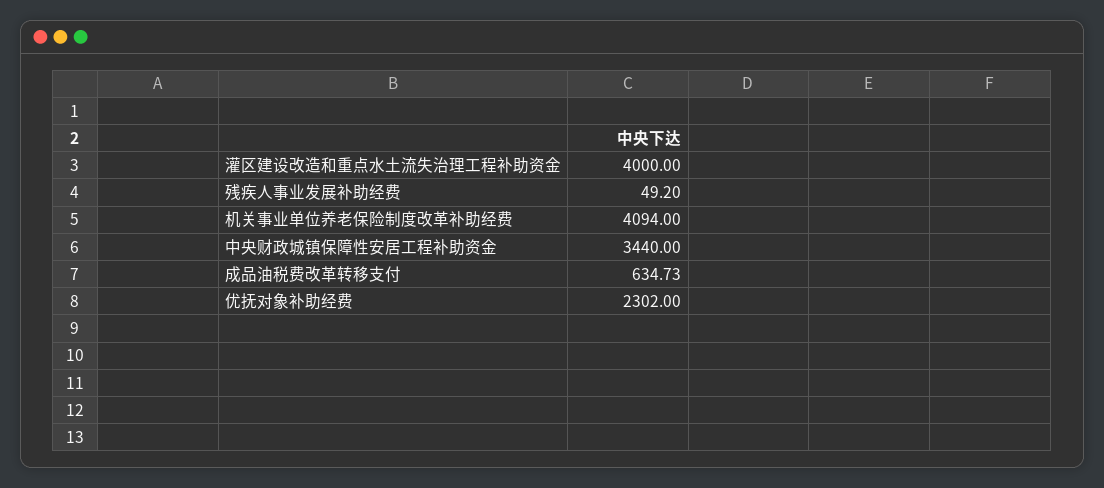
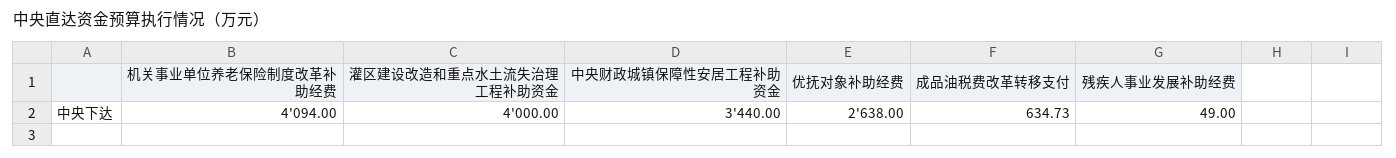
残疾人事业发展补助经费: 49.2 -> 49
优抚对象补助经费: 2302 -> 2638

